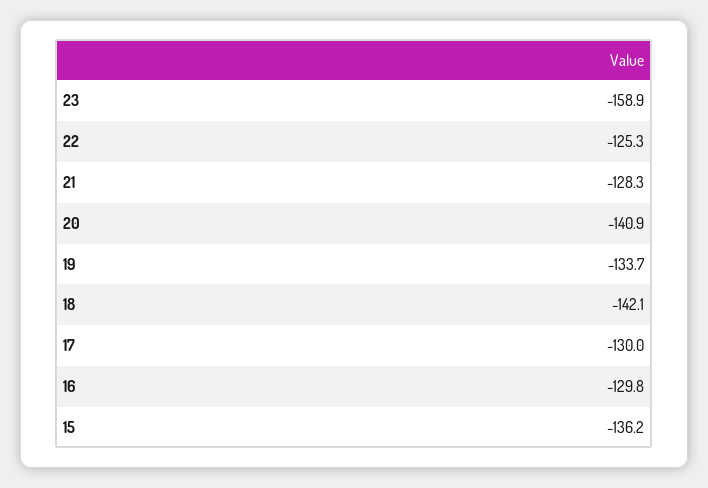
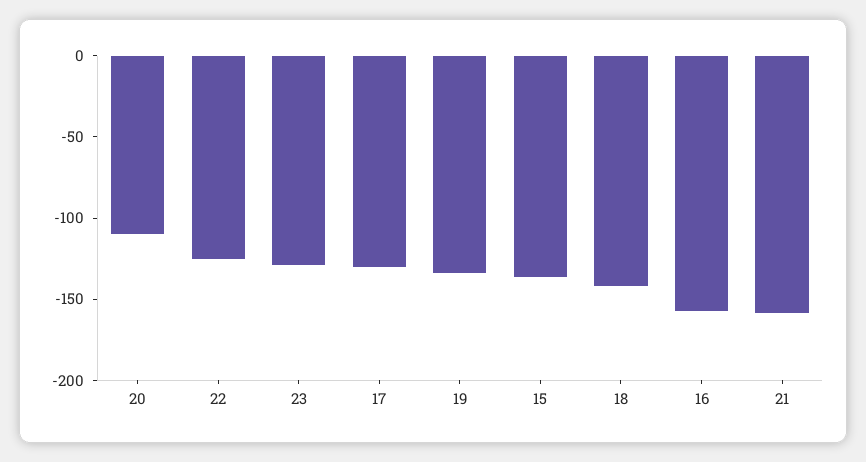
23: -158.9 -> -130
21: -128.3 -> -160
20: -140.9 -> -110
16: -129.8 -> -160

